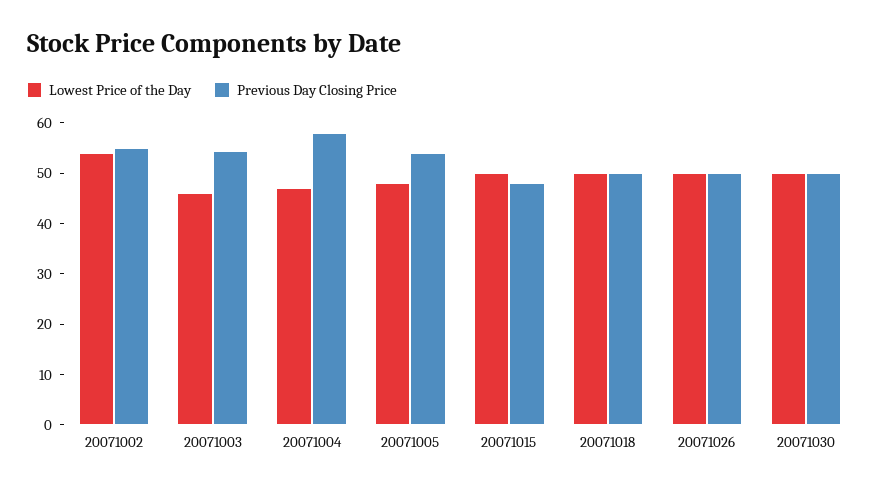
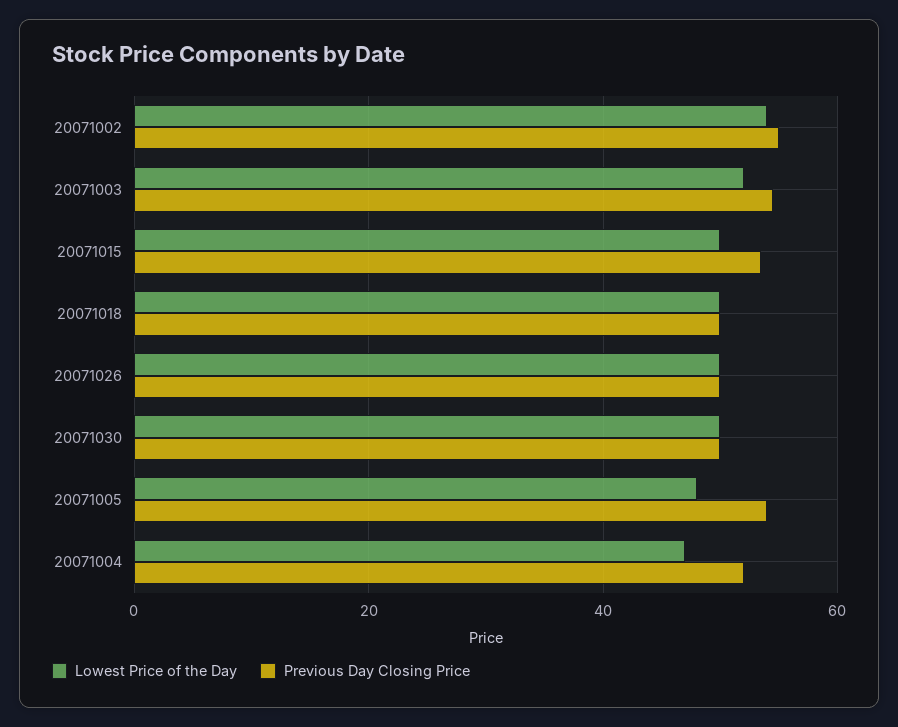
Lowest Price of the Day, 20071003: 46 -> 52
Previous Day Closing Price, 20071004: 58 -> 52
Previous Day Closing Price, 20071015: 48 -> 54

